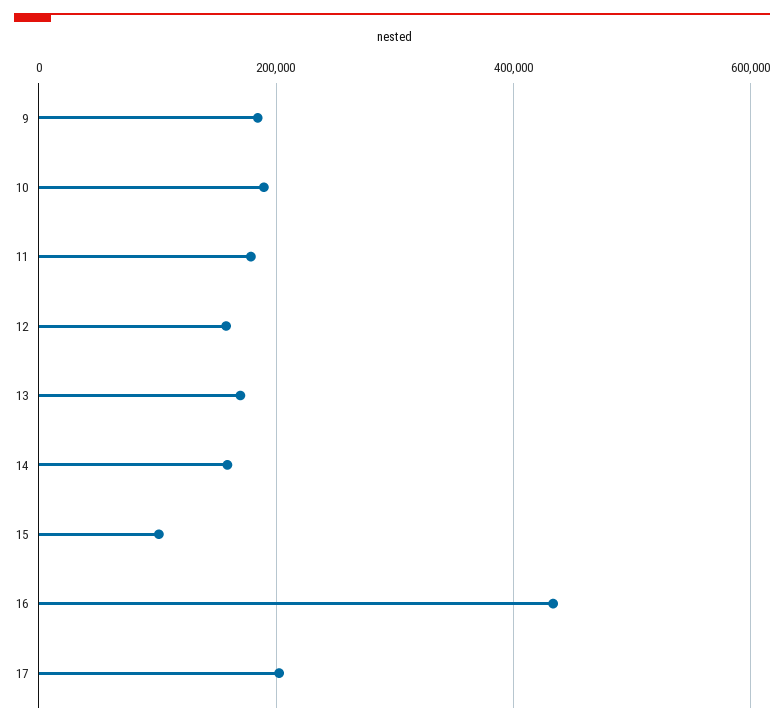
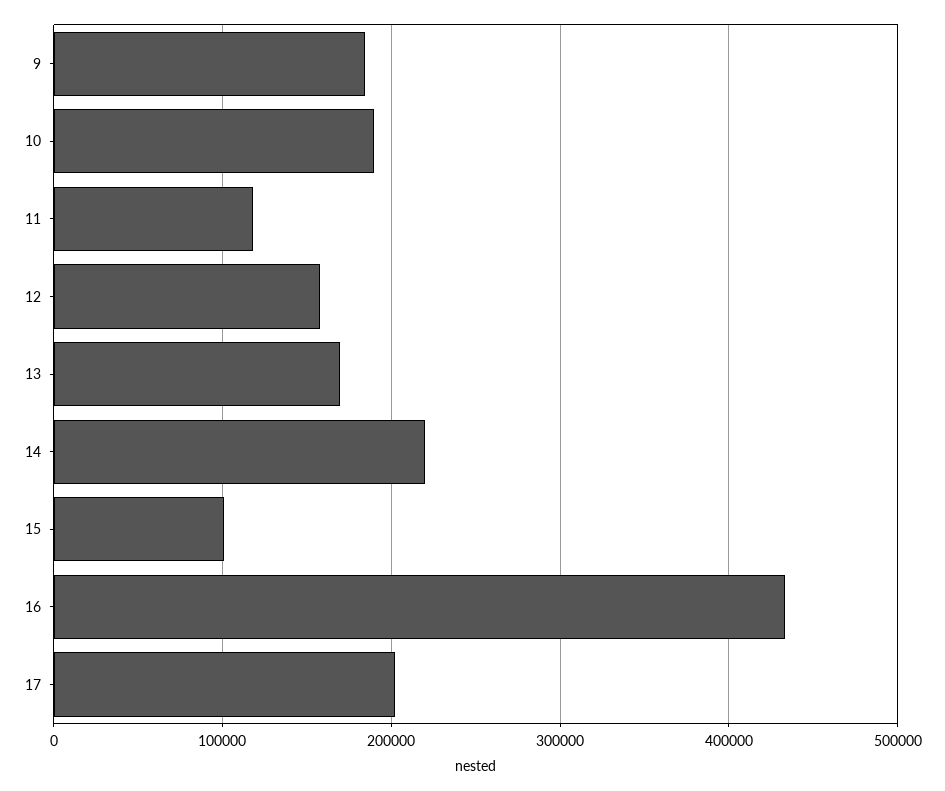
11: 180000 -> 120000
14: 160000 -> 220000

